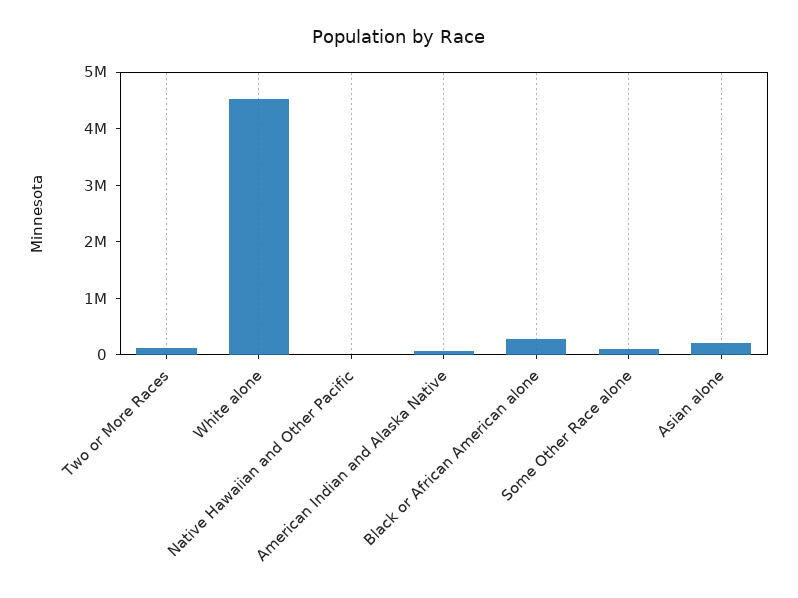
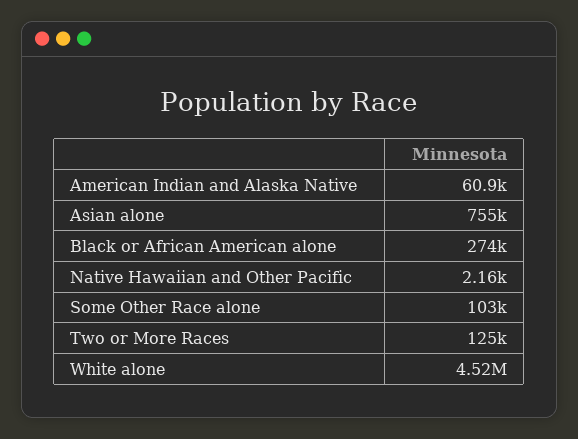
Asian alone: 200000 -> 755000

